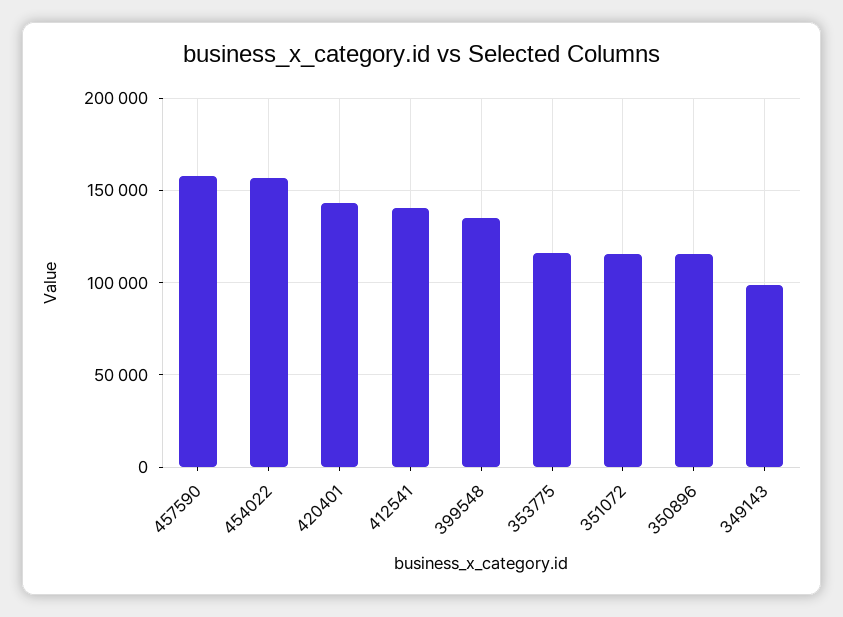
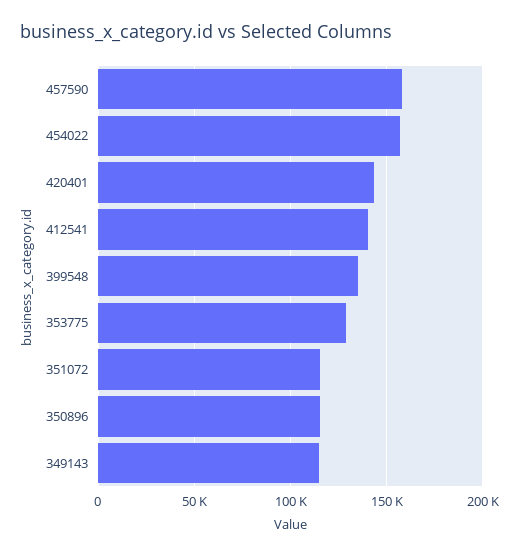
353775: 115000 -> 130000
349143: 100000 -> 115000

